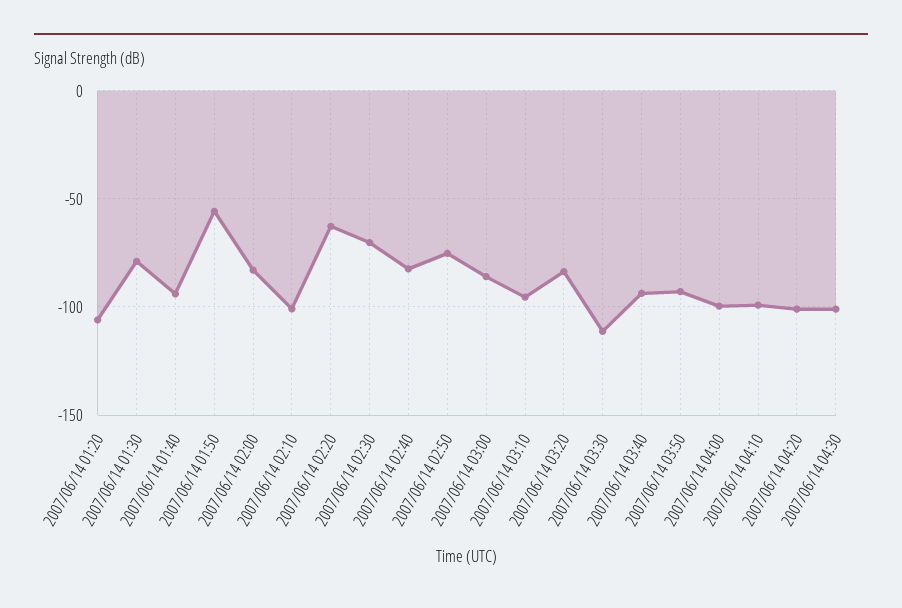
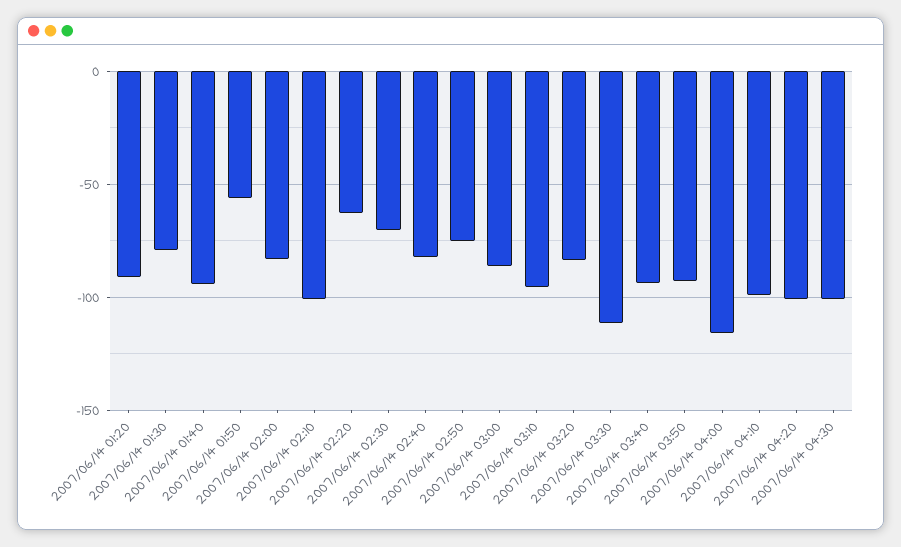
2007/06/14 01:20: -105 -> -90
2007/06/14 04:00: -100 -> -115

